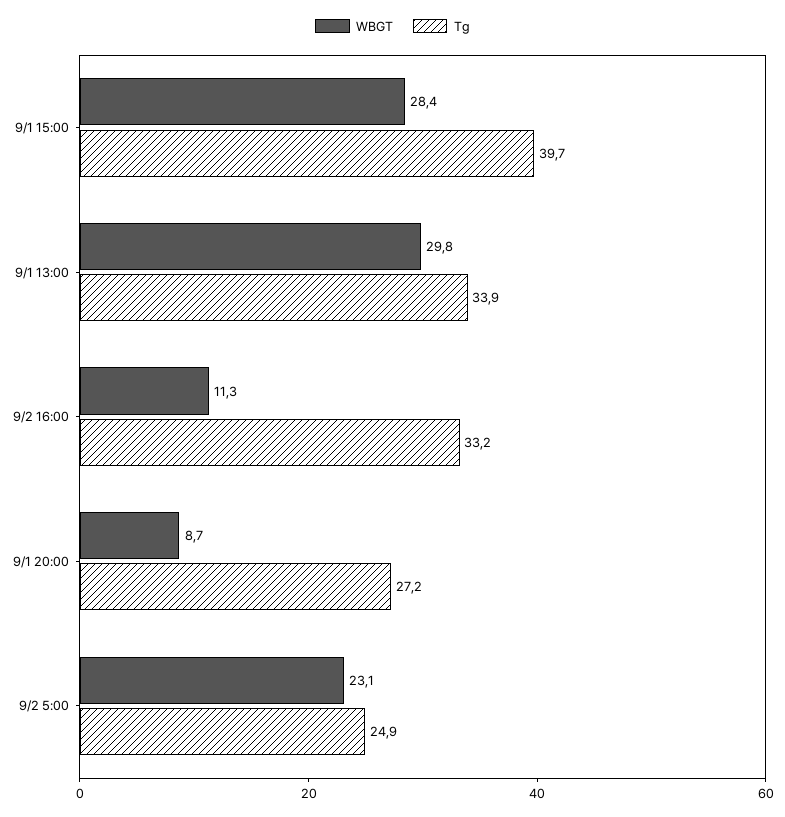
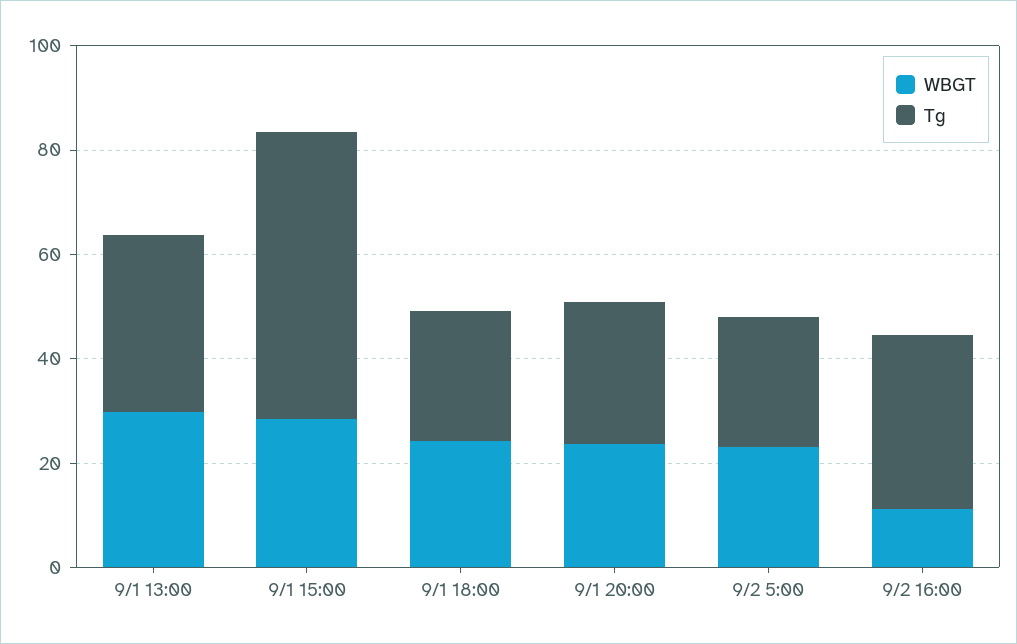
Tg, 9/1 15:00: 39.7 -> 55
WBGT, 9/1 20:00: 8.7 -> 25
WBGT, 9/1 18:00: none -> 25
Tg, 9/1 18:00: none -> 25

